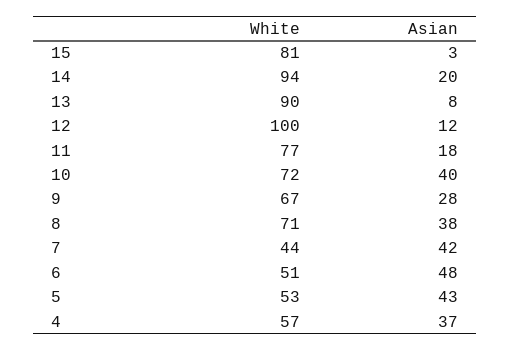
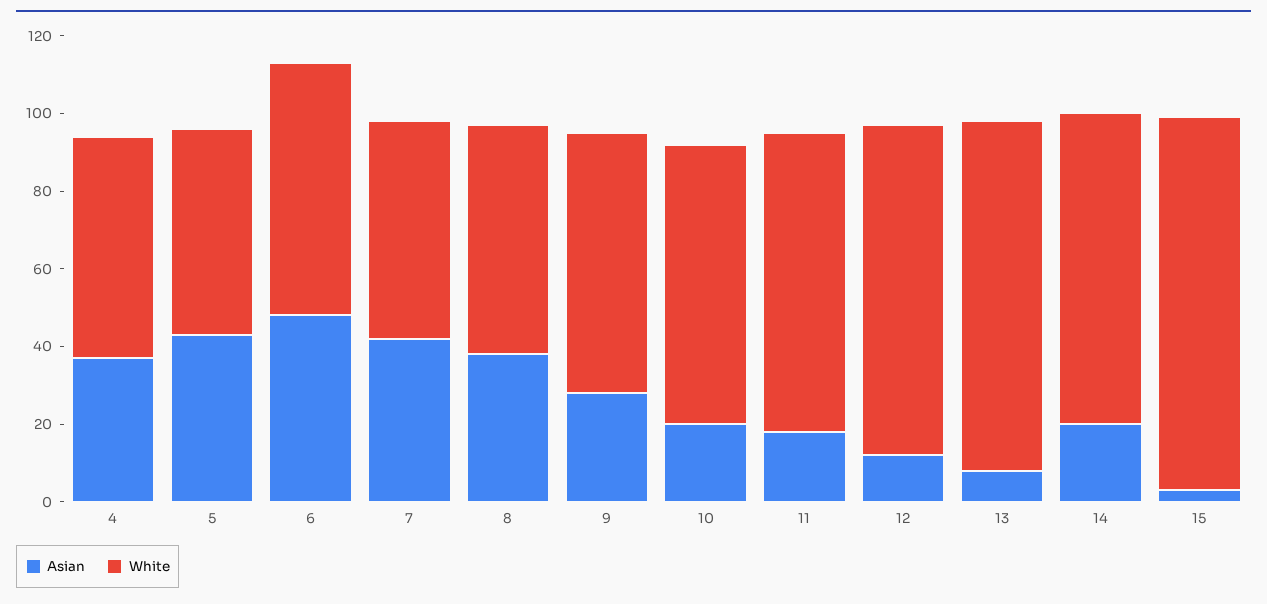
White, 15: 81 -> 95
White, 14: 94 -> 80
White, 12: 100 -> 85
Asian, 10: 40 -> 20
White, 8: 71 -> 60
White, 7: 44 -> 55
White, 6: 51 -> 65

